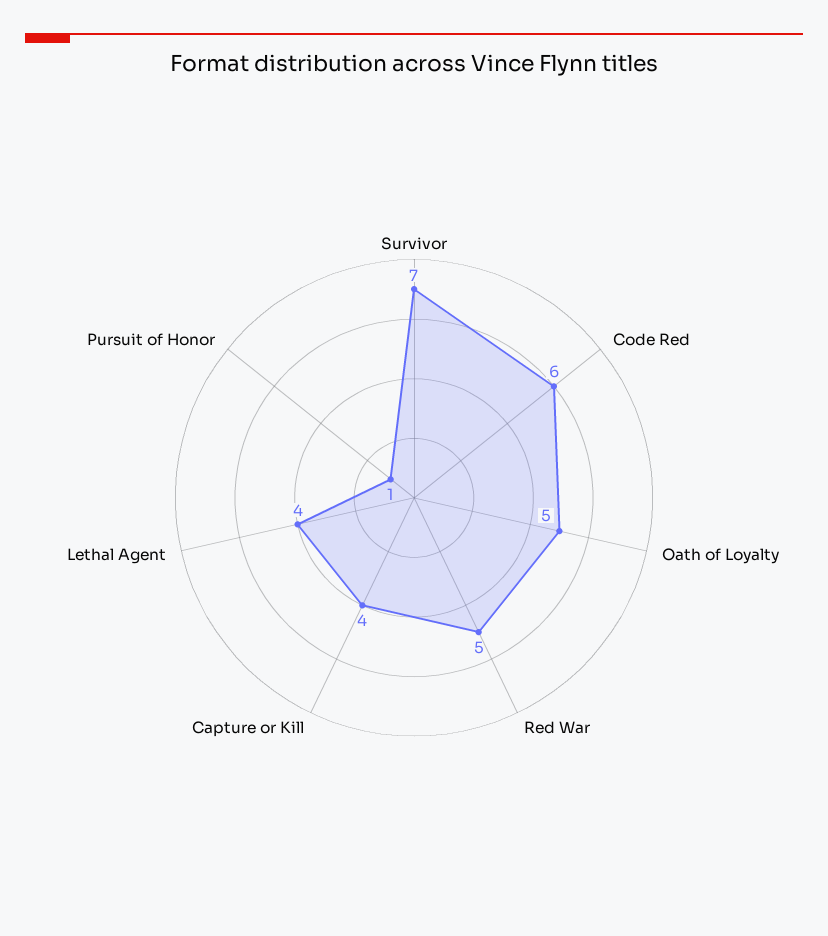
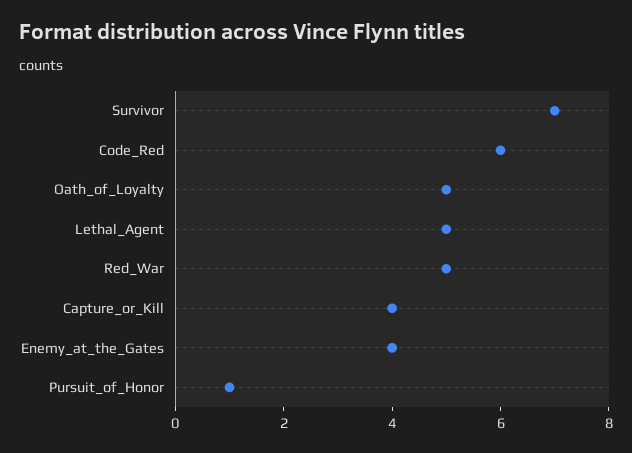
Lethal Agent: 4 -> 5
Enemy_at_the_Gates: none -> 4

